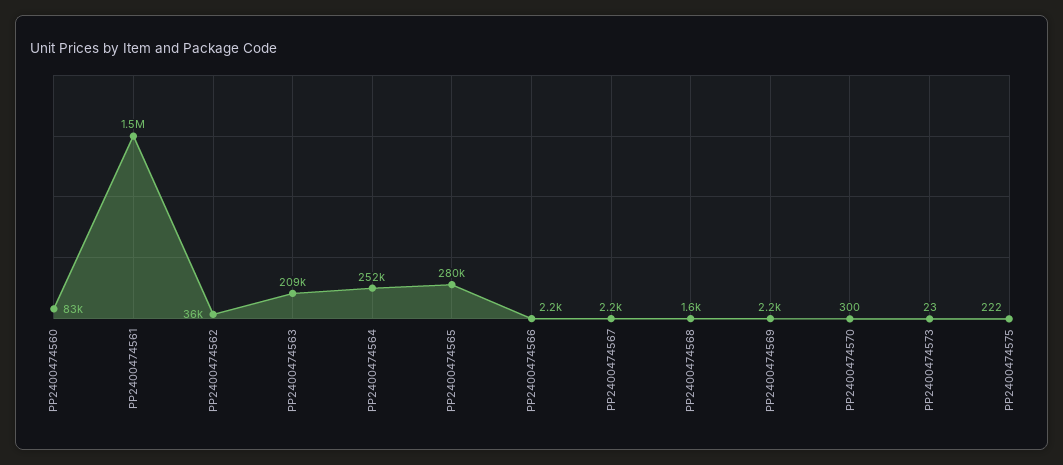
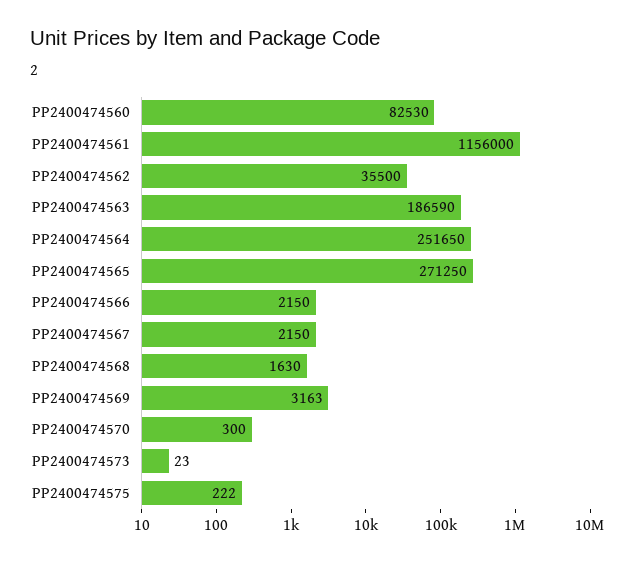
PP2400474561: 1500000 -> 1156000
PP2400474563: 209000 -> 186590
PP2400474565: 280000 -> 271250
PP2400474569: 2200 -> 3163

